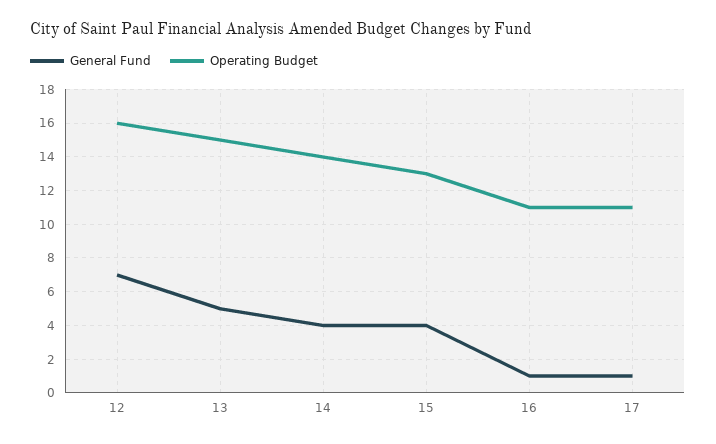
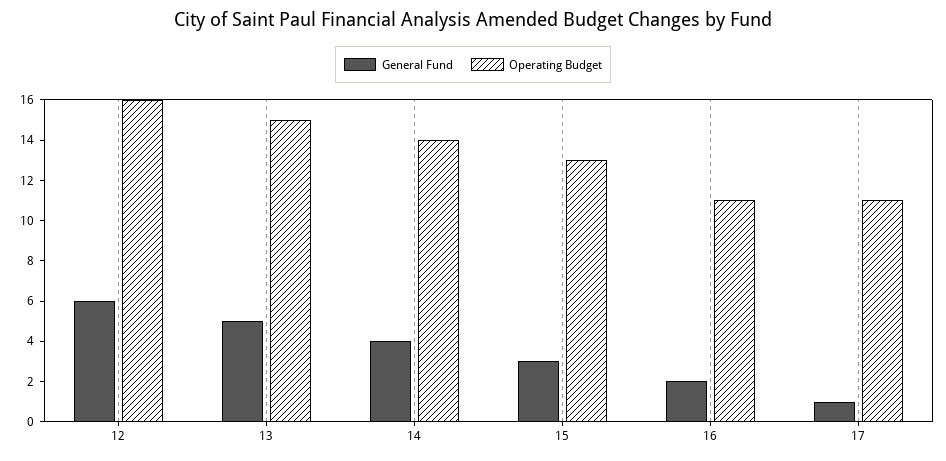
General Fund, 12: 7 -> 6
General Fund, 15: 4 -> 3
General Fund, 16: 1 -> 2

